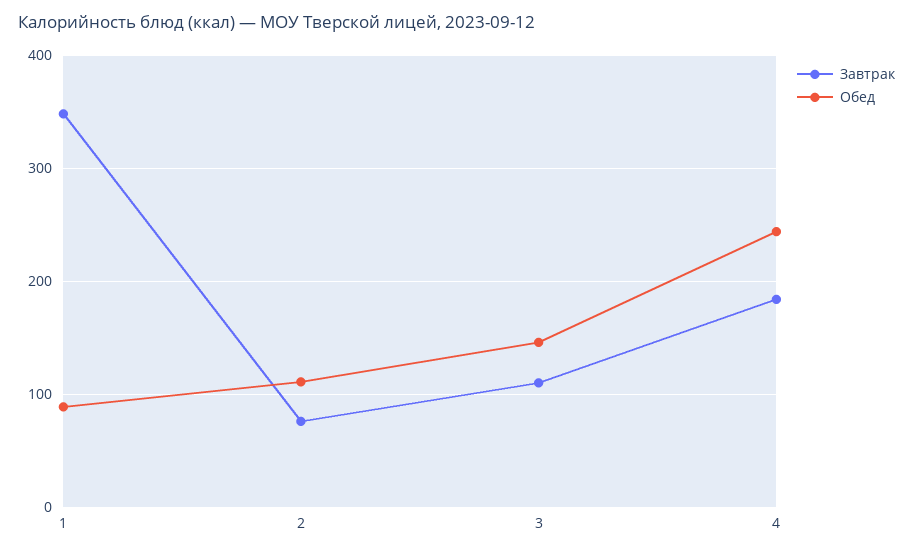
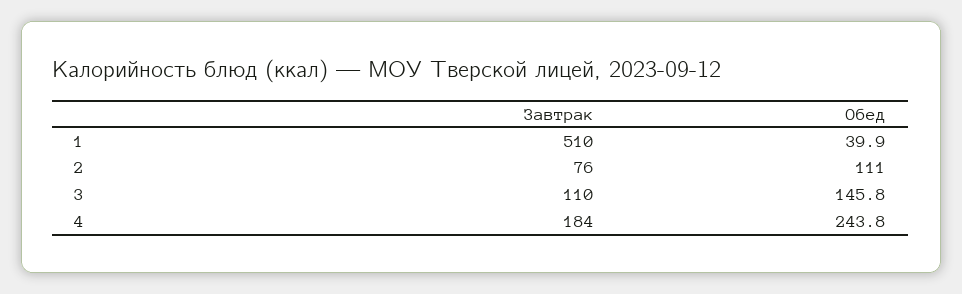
Завтрак, 1: 350 -> 510
Обед, 1: 90 -> 39.9

